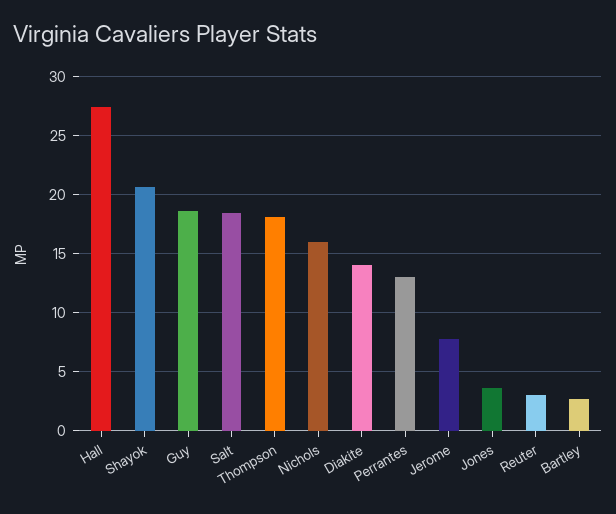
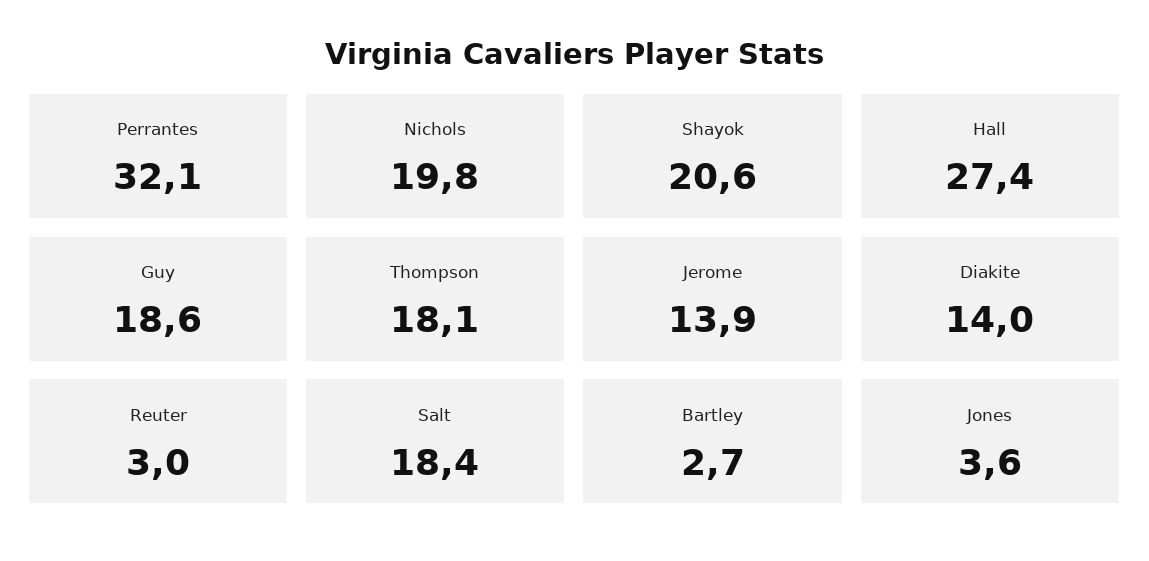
Nichols: 16 -> 19.8
Perrantes: 13 -> 32.1
Jerome: 8 -> 13.9

